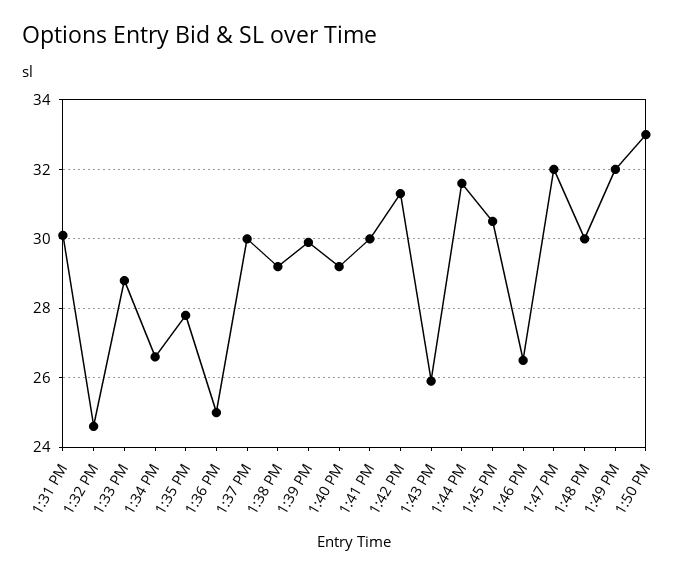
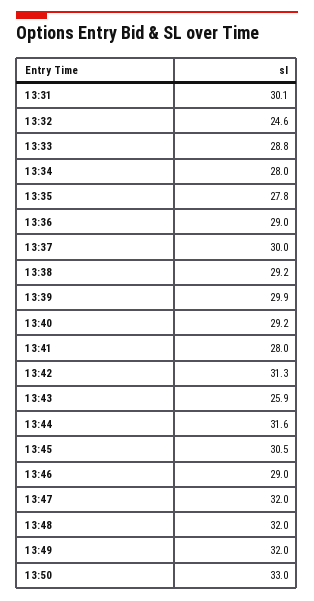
1:34 PM: 26.5 -> 28
1:36 PM: 25 -> 29
1:41 PM: 30 -> 28
1:46 PM: 26.5 -> 29
1:48 PM: 30 -> 32

